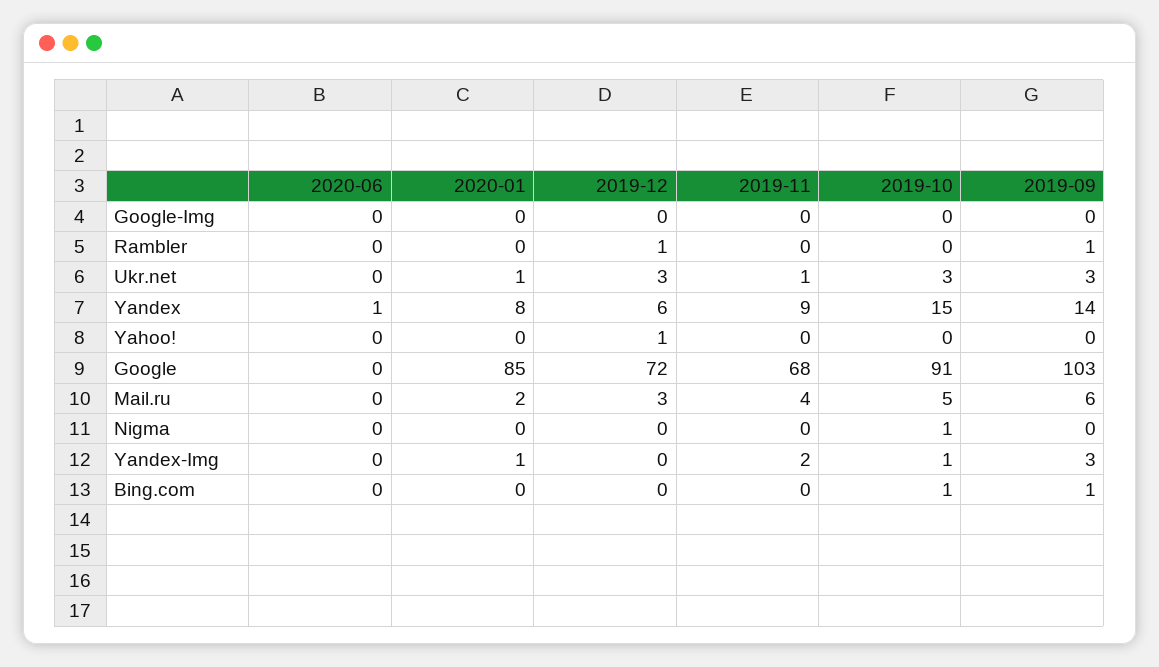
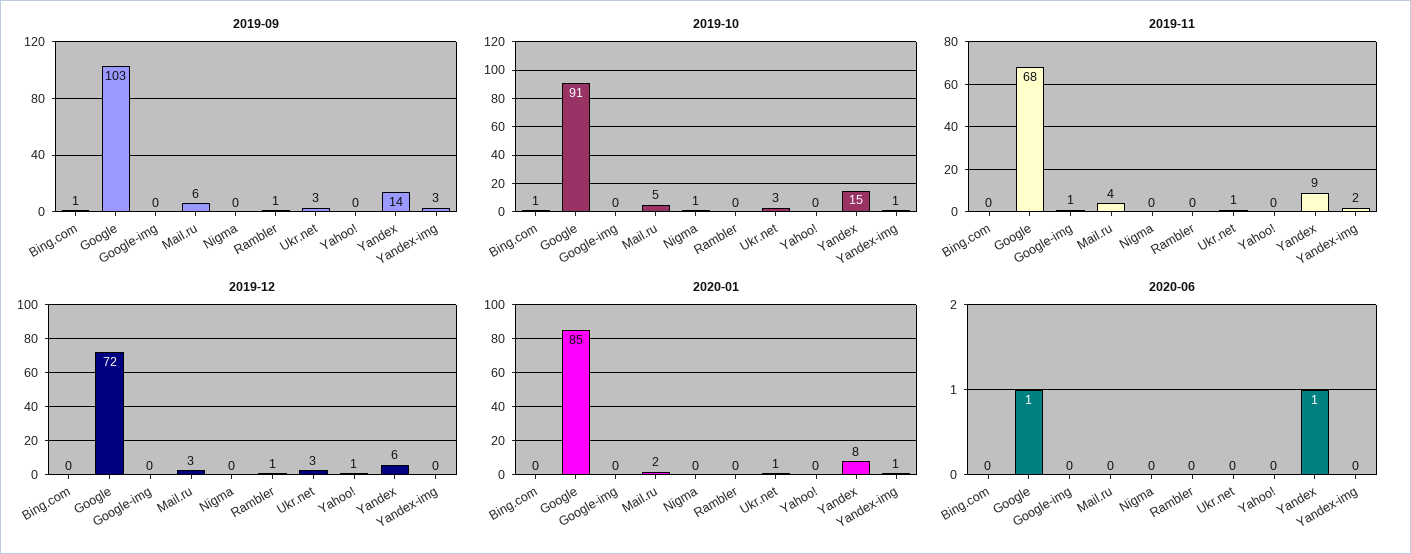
2019-11, Google-Img: 0 -> 1
2020-06, Google: 0 -> 1

